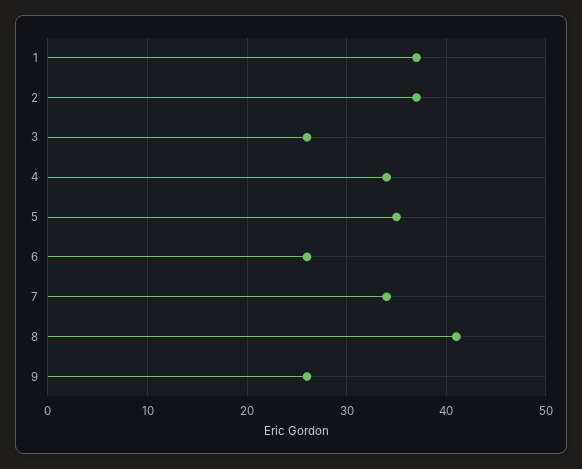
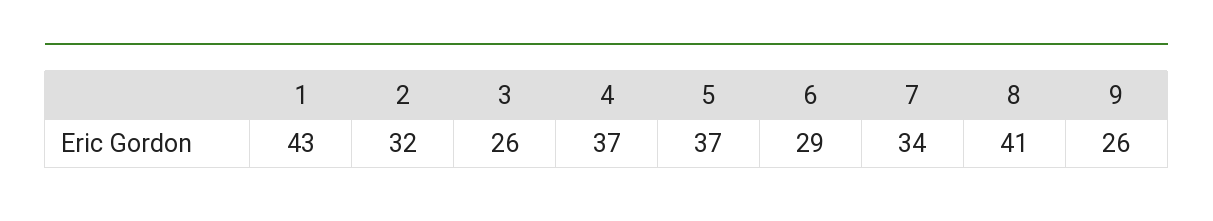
1: 37 -> 43
2: 37 -> 32
4: 34 -> 37
5: 35 -> 37
6: 26 -> 29

